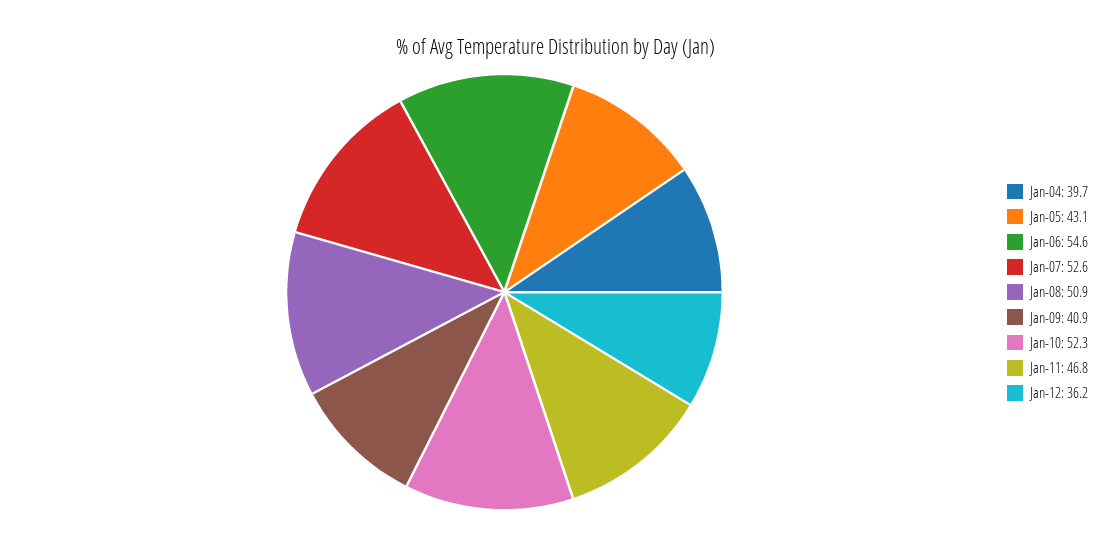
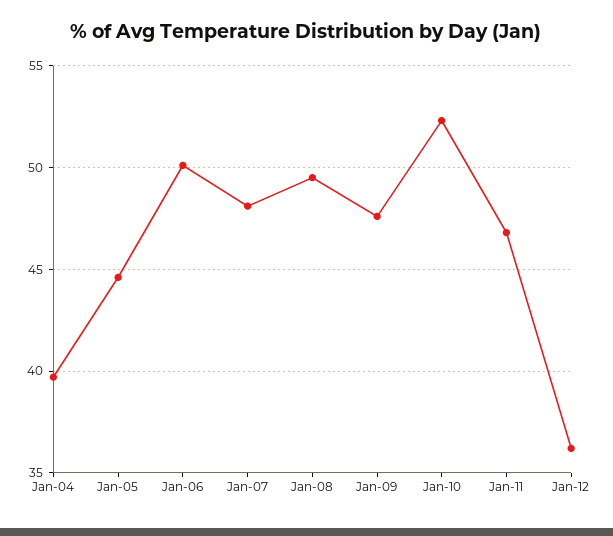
Jan-05: 43.1 -> 44.5
Jan-06: 54.6 -> 50
Jan-07: 52.6 -> 48
Jan-08: 50.9 -> 49.5
Jan-09: 40.9 -> 47.5

